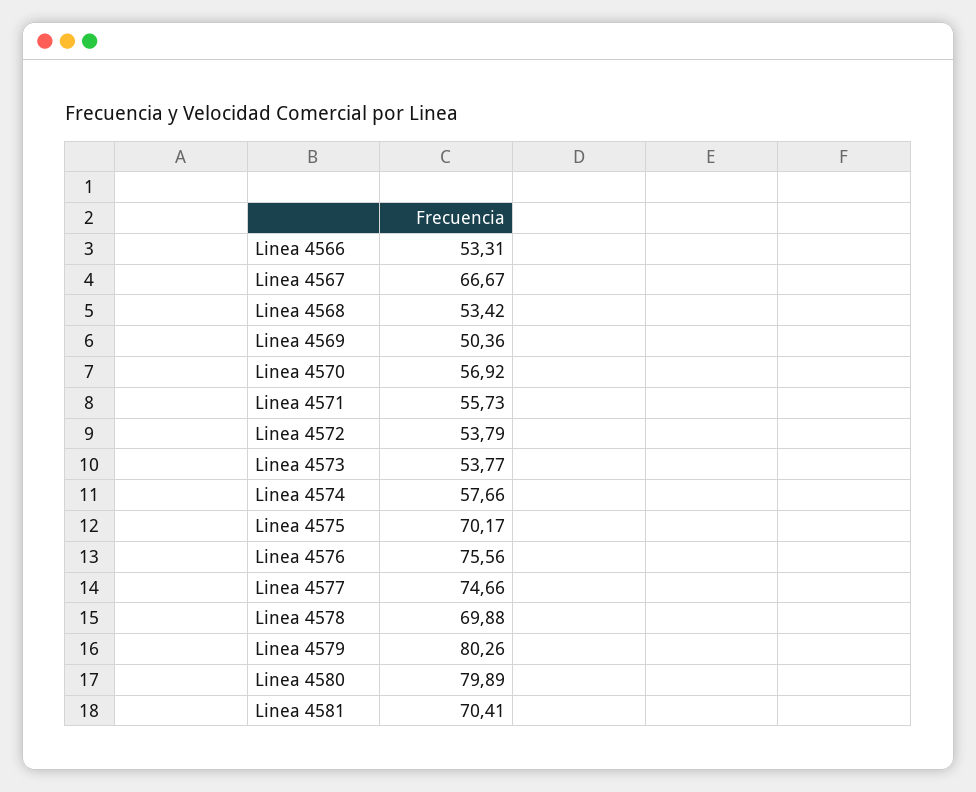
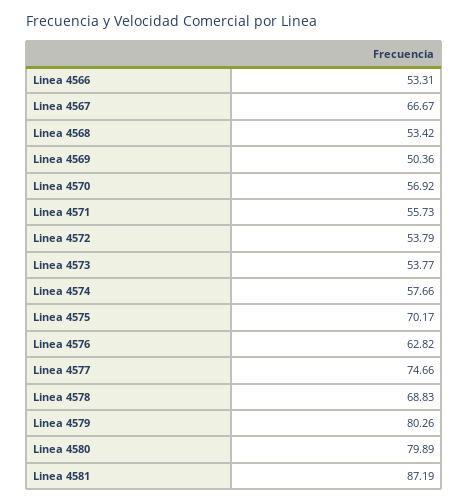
Linea 4576: 75.56 -> 62.82
Linea 4578: 69.88 -> 68.83
Linea 4581: 70.41 -> 87.19

